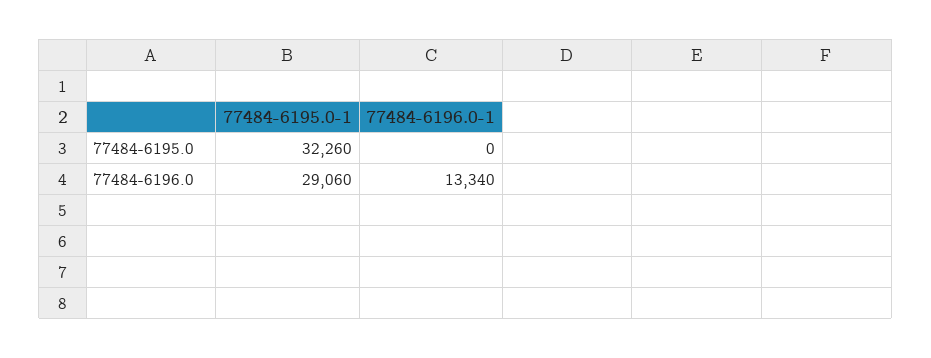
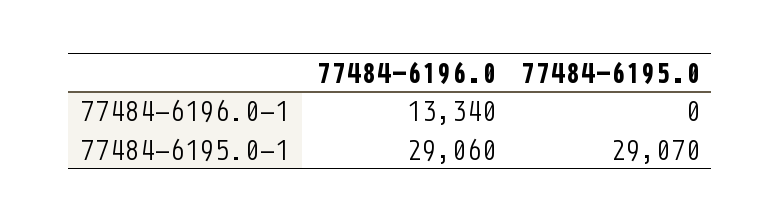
77484-6195.0-1, 77484-6195.0: 32260 -> 29070

